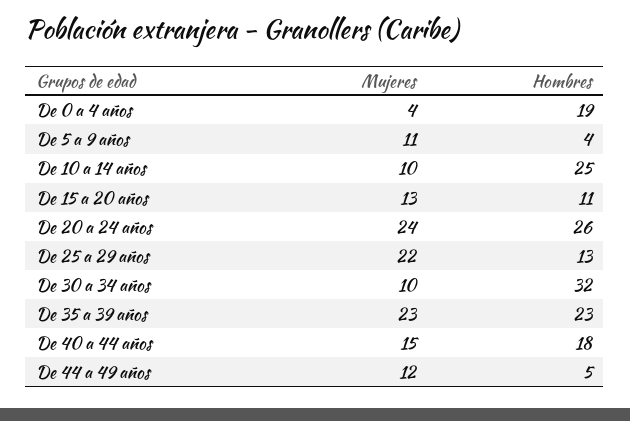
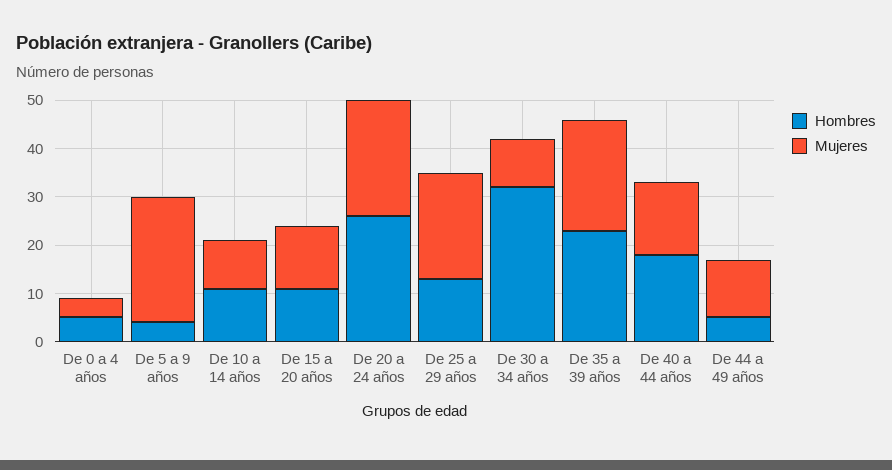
Hombres, De 0 a 4 años: 19 -> 5
Mujeres, De 5 a 9 años: 11 -> 25
Hombres, De 10 a 14 años: 25 -> 10

